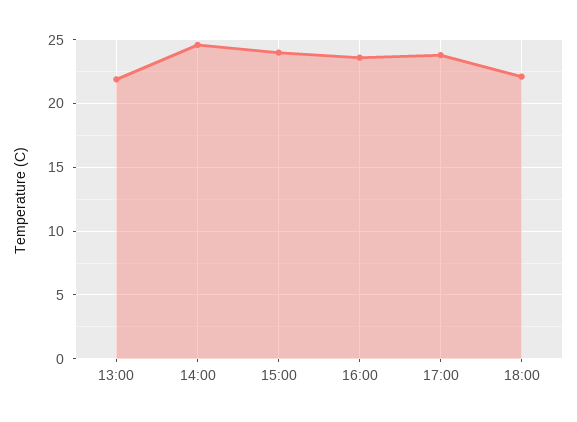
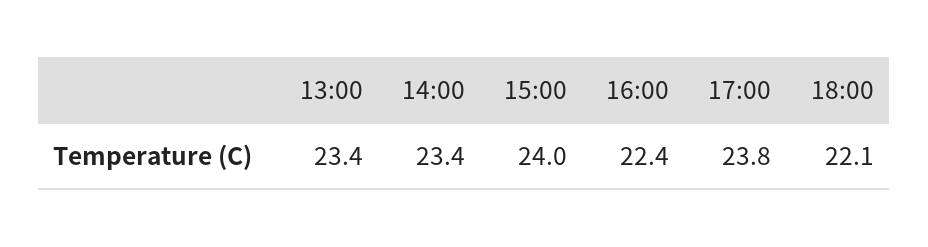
13:00: 22 -> 23.4
14:00: 24.5 -> 23.4
16:00: 23.5 -> 22.4

